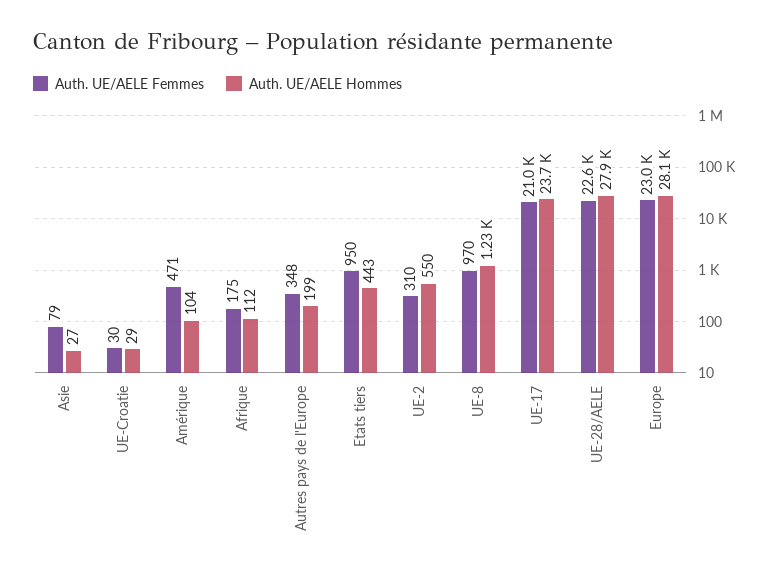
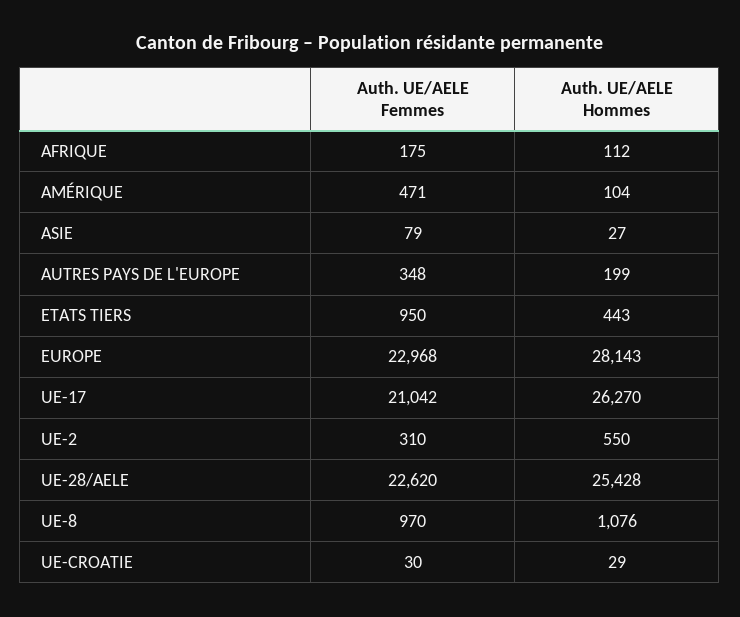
Auth. UE/AELE Hommes, UE-8: 1230 -> 1076
Auth. UE/AELE Hommes, UE-17: 23700 -> 26270
Auth. UE/AELE Hommes, UE-28/AELE: 27900 -> 25428

